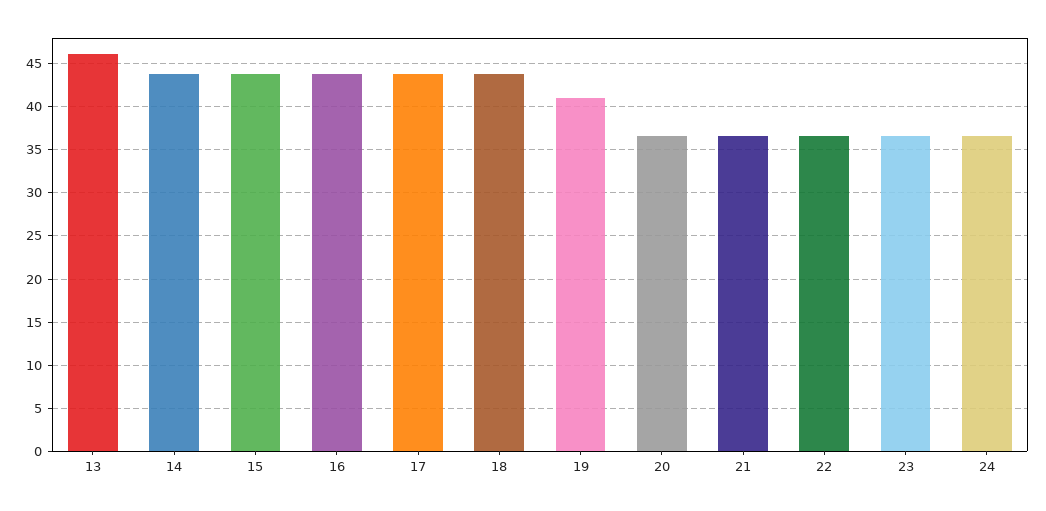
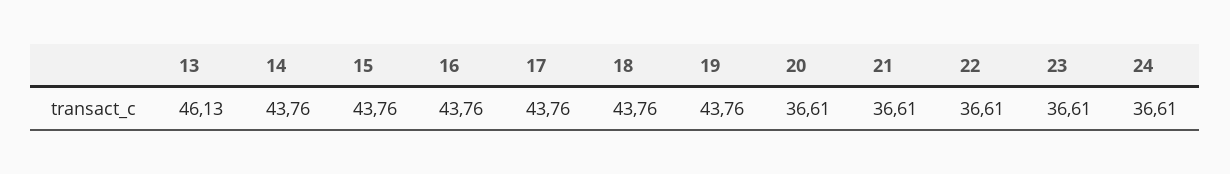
19: 41 -> 43.76

